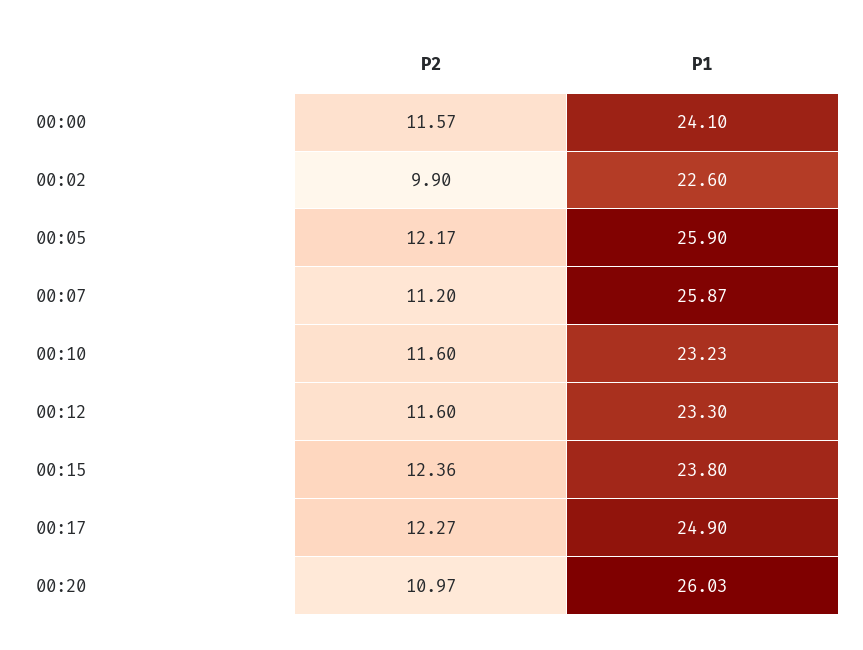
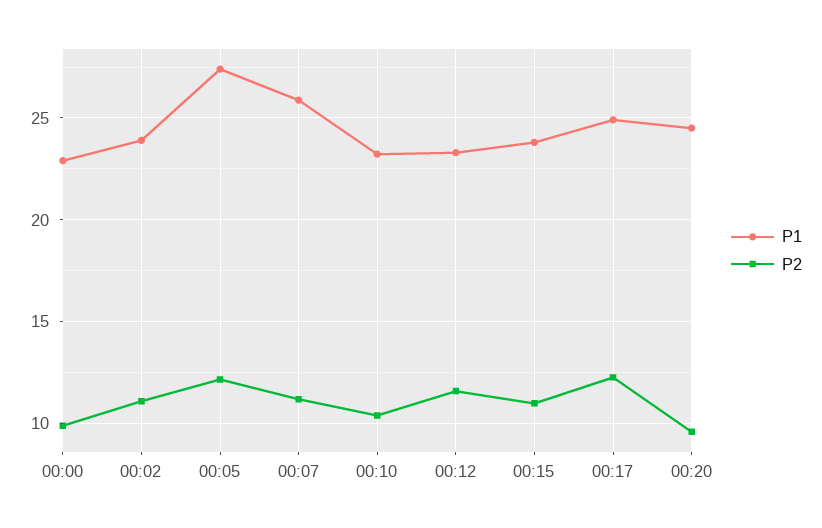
P2, 00:00: 11.57 -> 10
P1, 00:00: 24.1 -> 23
P2, 00:02: 9.9 -> 11
P1, 00:02: 22.6 -> 24
P1, 00:05: 25.9 -> 27.5
P2, 00:10: 11.6 -> 10.5
P2, 00:15: 12.36 -> 11
P2, 00:20: 10.97 -> 9.5
P1, 00:20: 26.03 -> 24.5

